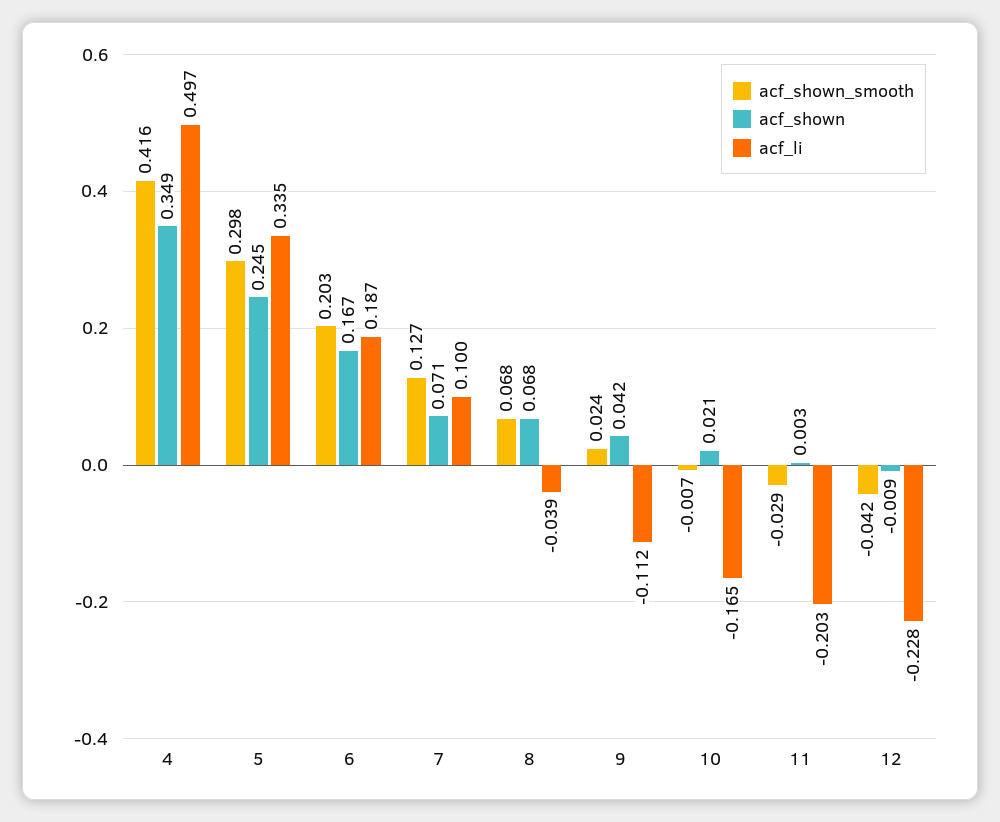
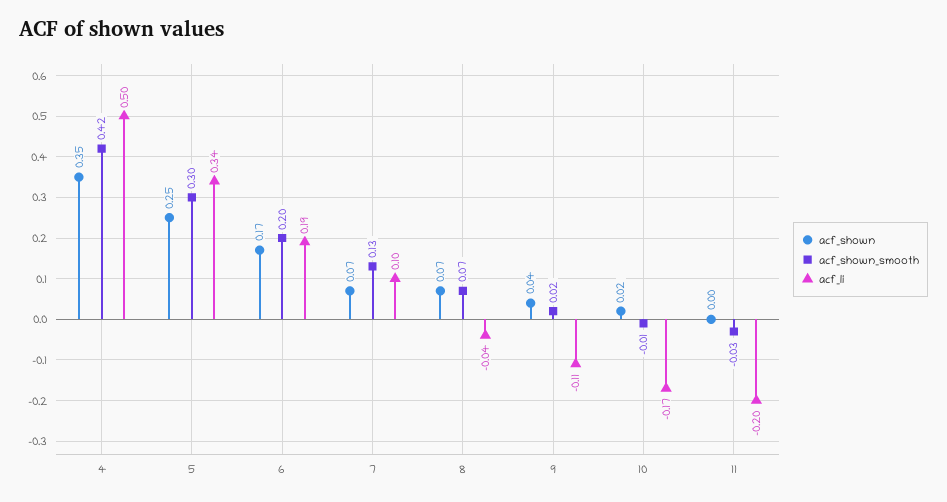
acf_shown_smooth, 12: -0.042 -> none
acf_shown, 12: -0.009 -> none
acf_li, 12: -0.228 -> none

